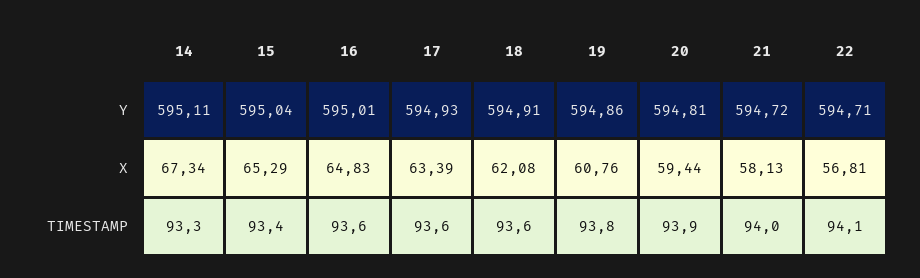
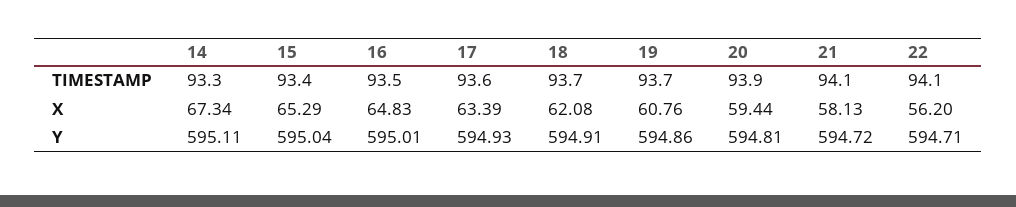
22, X: 56.81 -> 56.2
16, TIMESTAMP: 93.6 -> 93.5
18, TIMESTAMP: 93.6 -> 93.7
19, TIMESTAMP: 93.8 -> 93.7
21, TIMESTAMP: 94 -> 94.1

